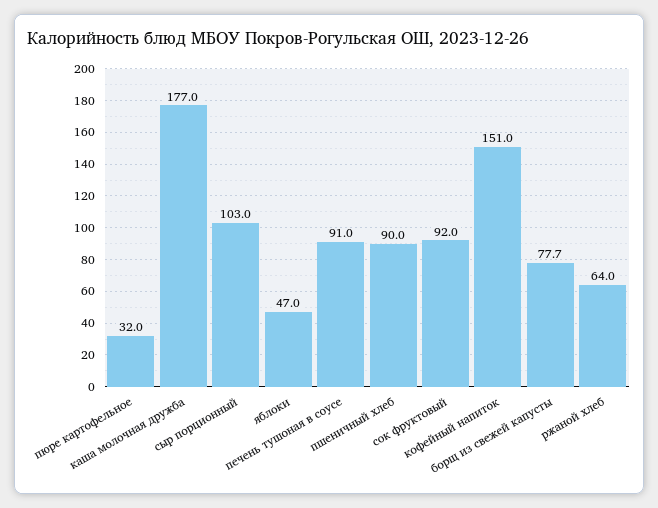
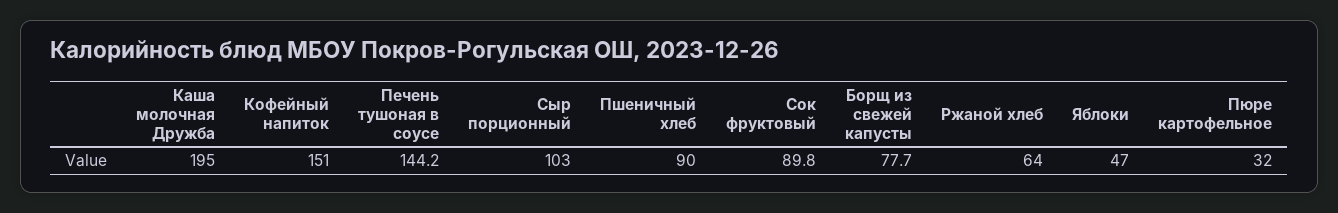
каша молочная дружба: 177 -> 195
печень тушоная в соусе: 91 -> 144.2
сок фруктовый: 92 -> 89.8

